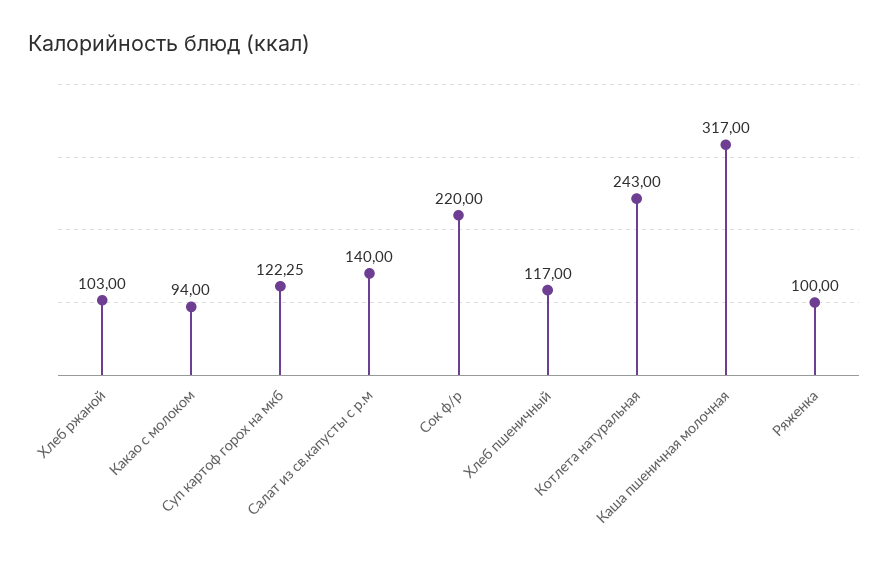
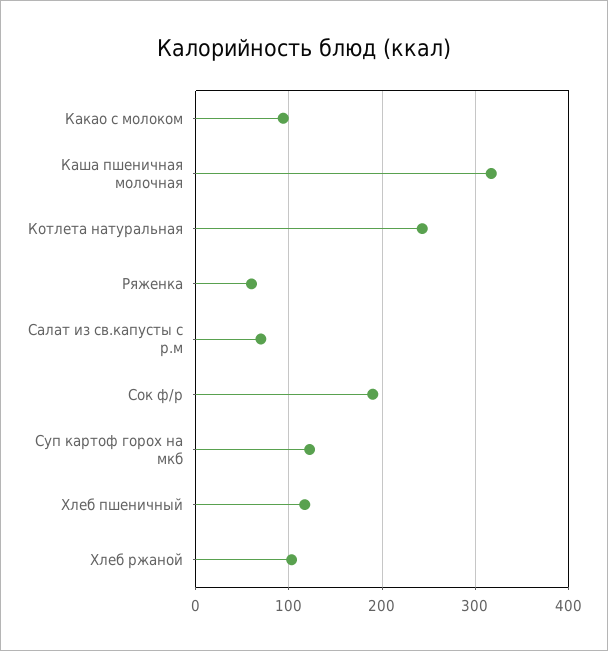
Салат из св.капусты с р.м: 140 -> 70
Сок ф/р: 220 -> 190
Ряженка: 100 -> 60

